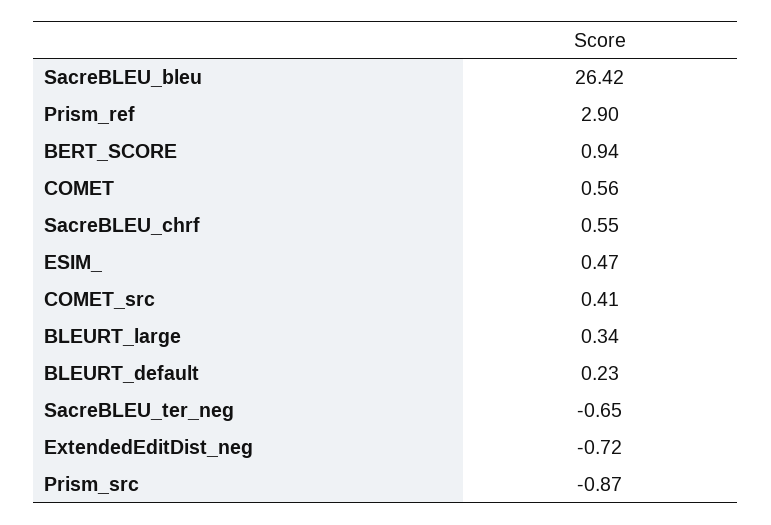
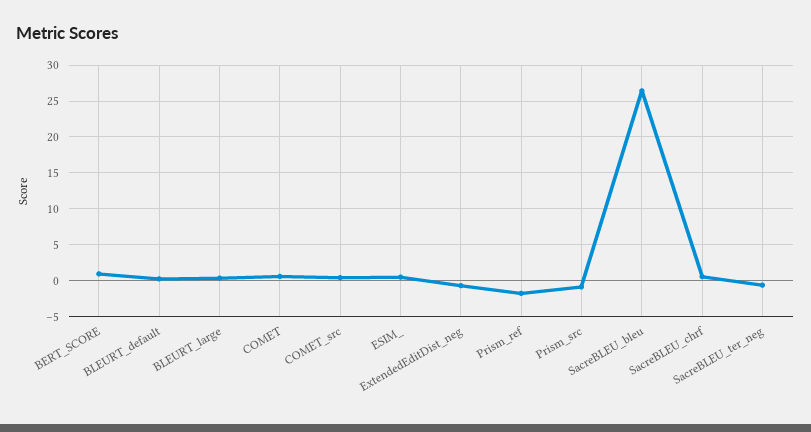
Prism_ref: 2.9 -> -2

